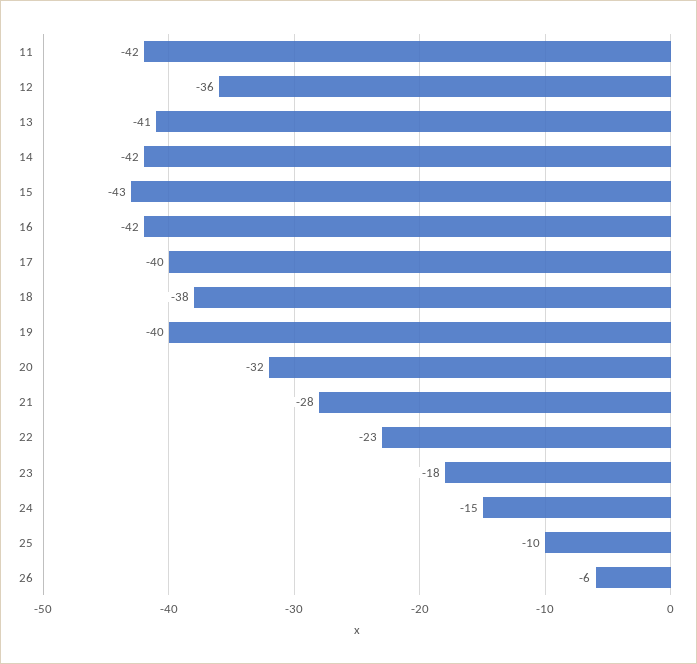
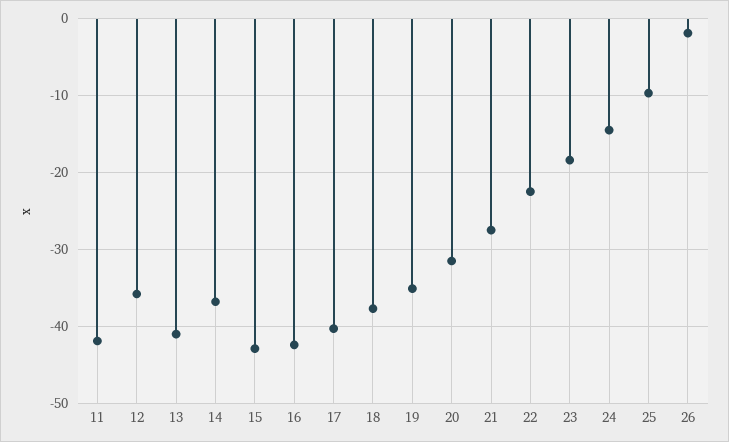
14: -42 -> -37
19: -40 -> -35
26: -6 -> -2

